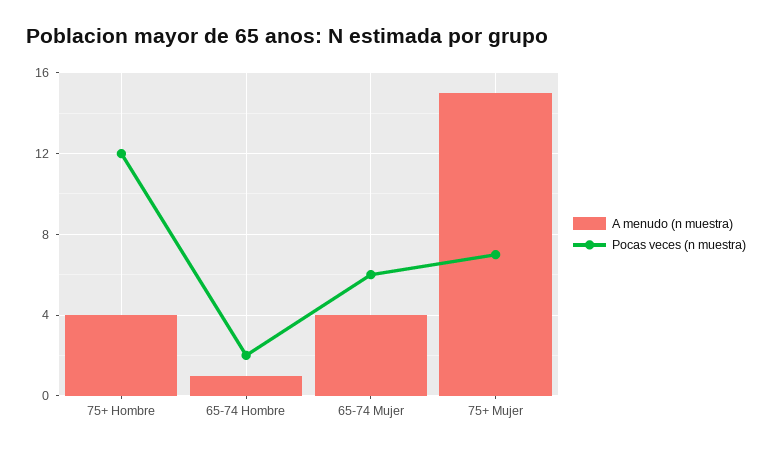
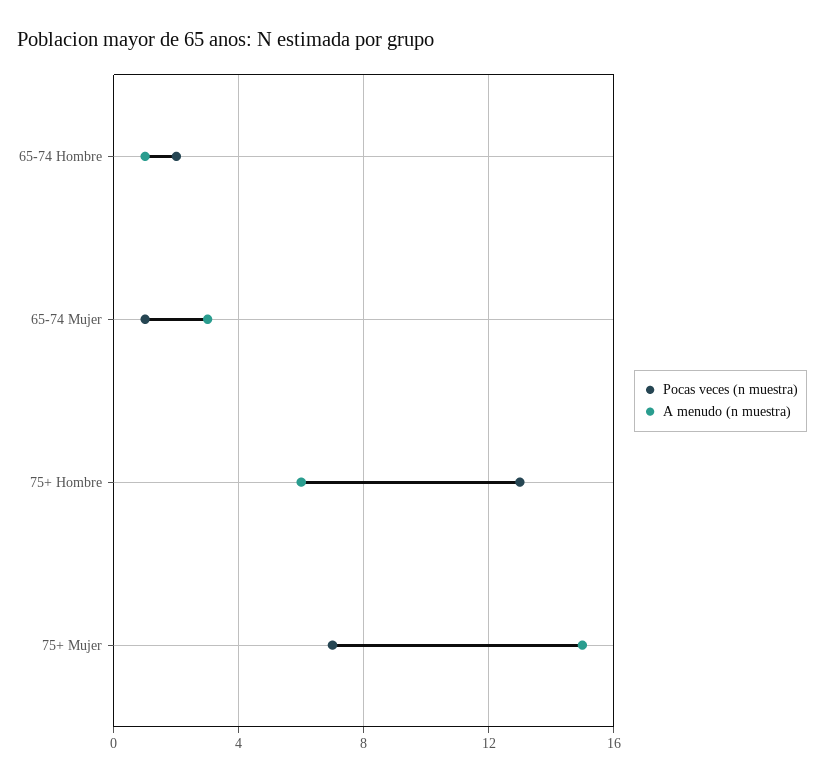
A menudo (n muestra), 75+ Hombre: 4 -> 6
Pocas veces (n muestra), 75+ Hombre: 12 -> 13
A menudo (n muestra), 65-74 Mujer: 4 -> 3
Pocas veces (n muestra), 65-74 Mujer: 6 -> 1

